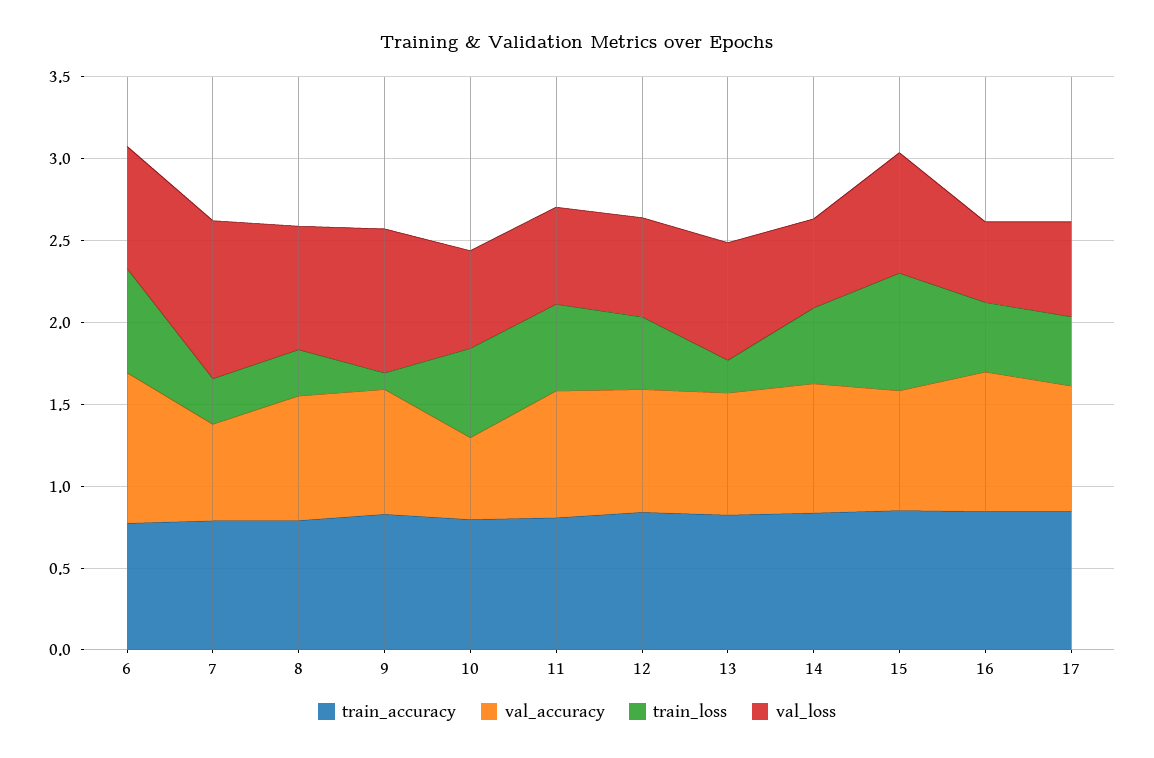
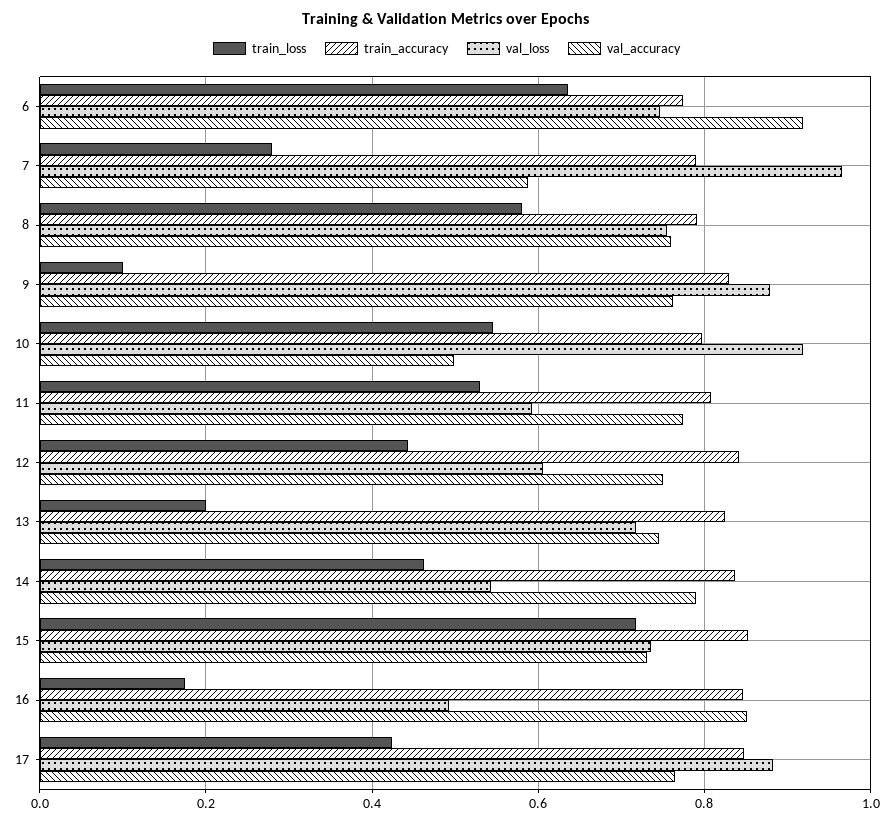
train_loss, 8: 0.3 -> 0.58
val_loss, 10: 0.6 -> 0.92
train_loss, 16: 0.4 -> 0.18
val_loss, 17: 0.6 -> 0.88

